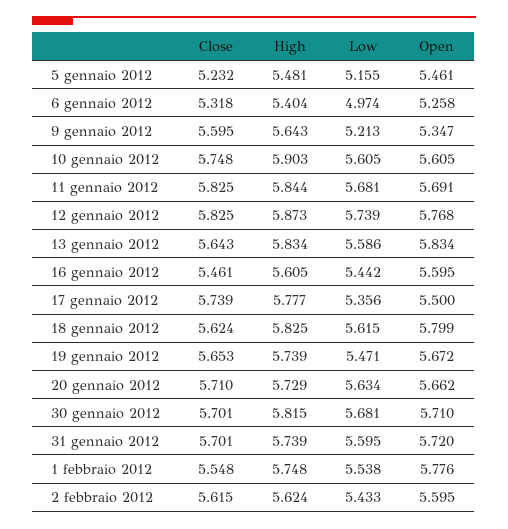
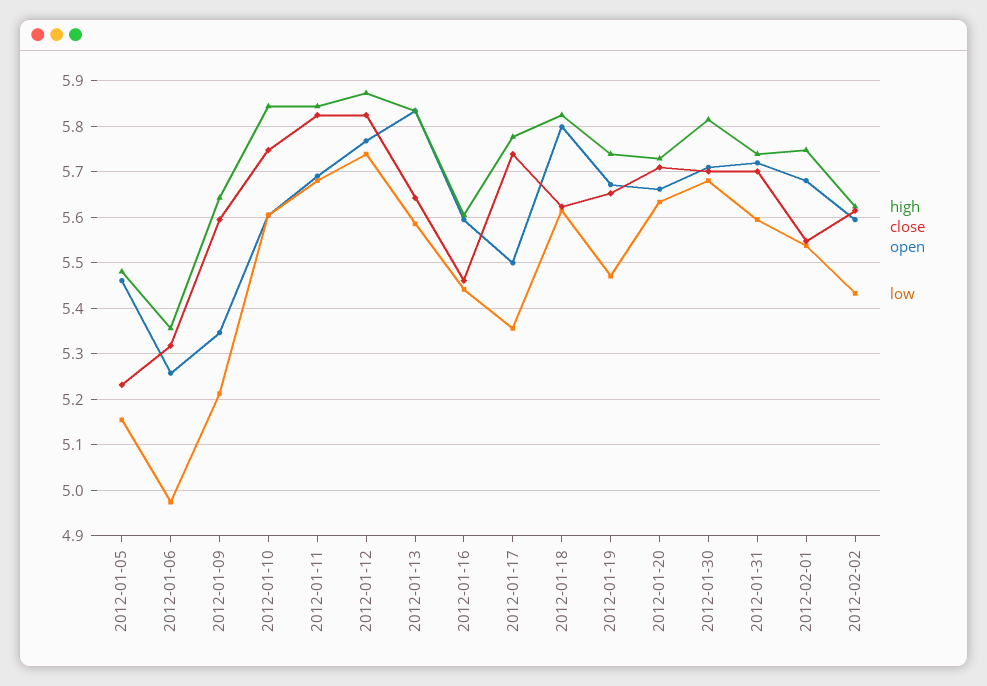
High, 6 gennaio 2012: 5.404 -> 5.36
High, 10 gennaio 2012: 5.903 -> 5.84
Open, 1 febbraio 2012: 5.776 -> 5.68

